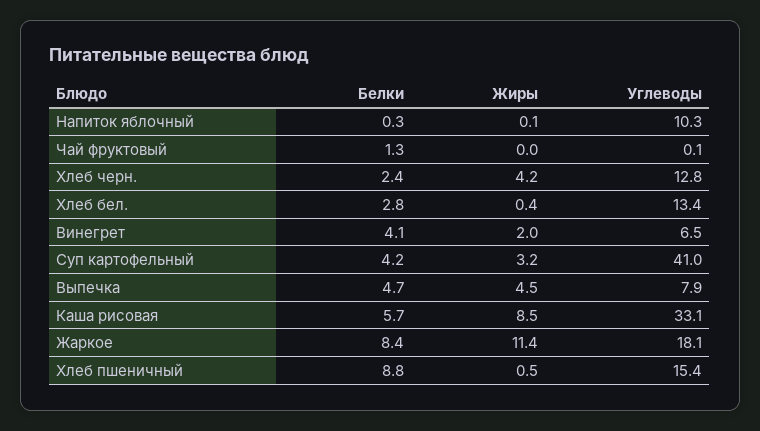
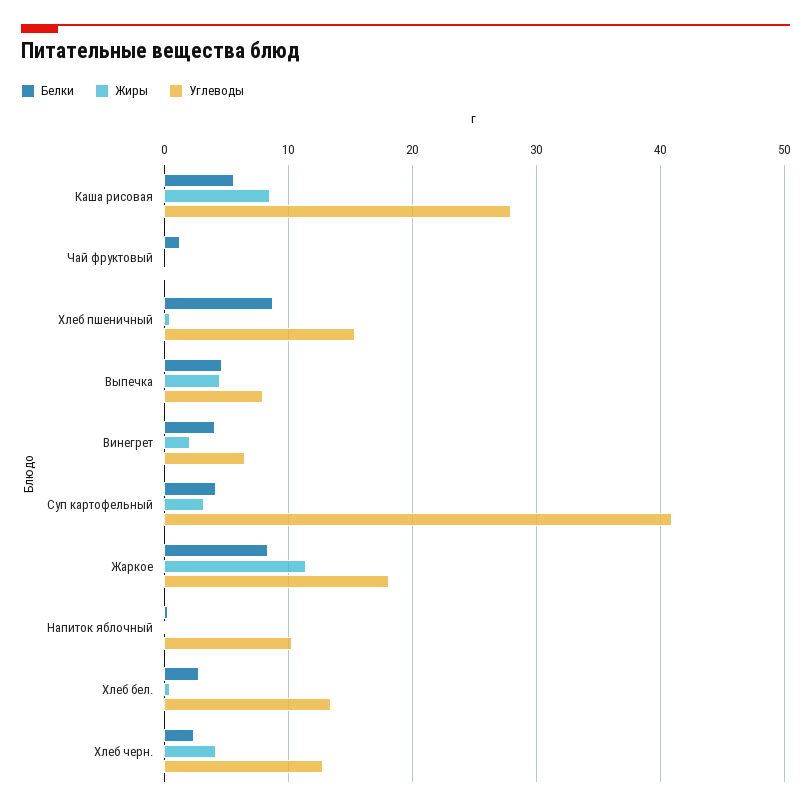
Углеводы, Каша рисовая: 33.1 -> 28

